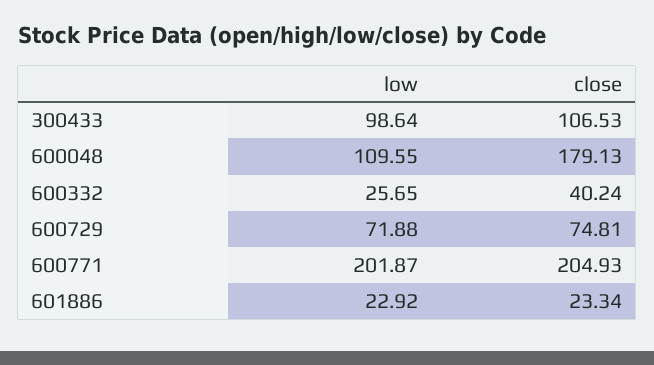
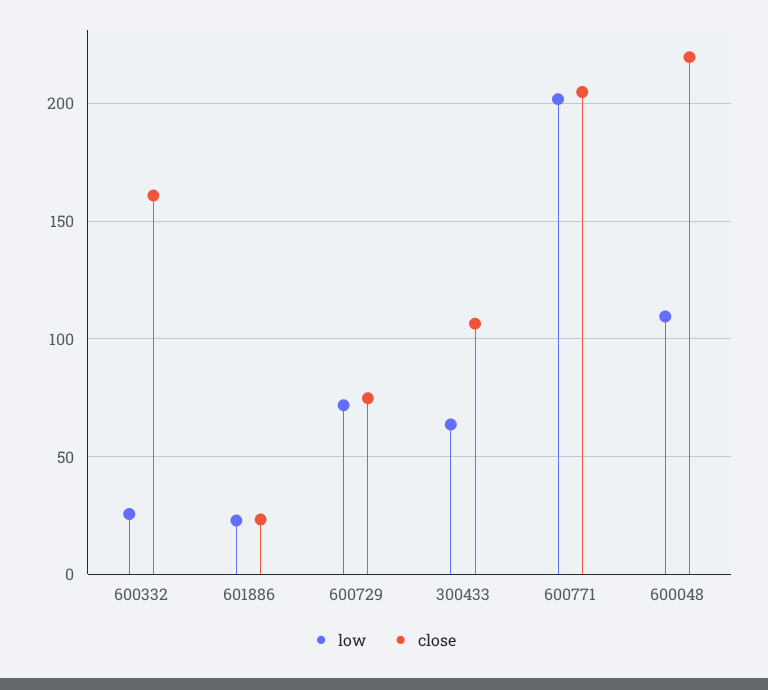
low, 300433: 98.64 -> 65
close, 600048: 179.13 -> 220
close, 600332: 40.24 -> 160

